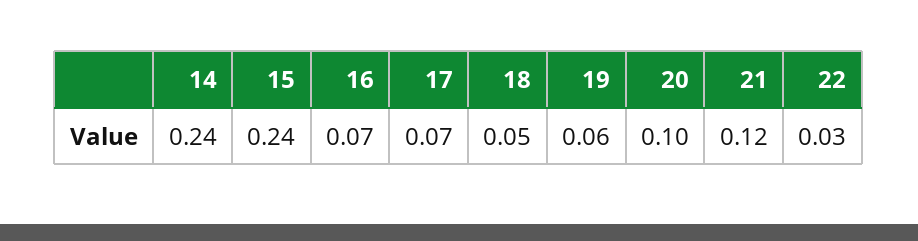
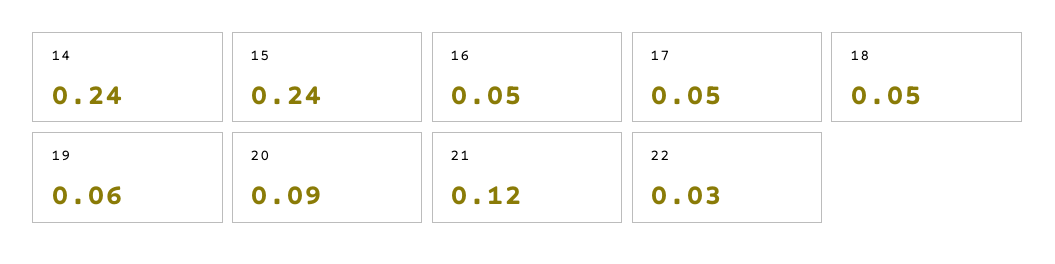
16: 0.07 -> 0.05
17: 0.07 -> 0.05
20: 0.1 -> 0.09

